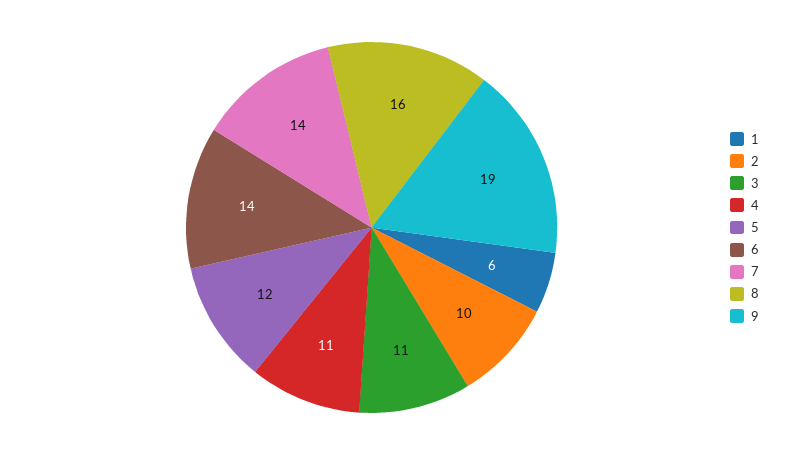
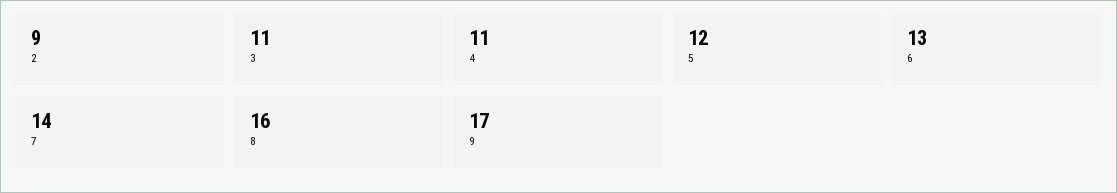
1: 6 -> none
2: 10 -> 9
6: 14 -> 13
9: 19 -> 17

